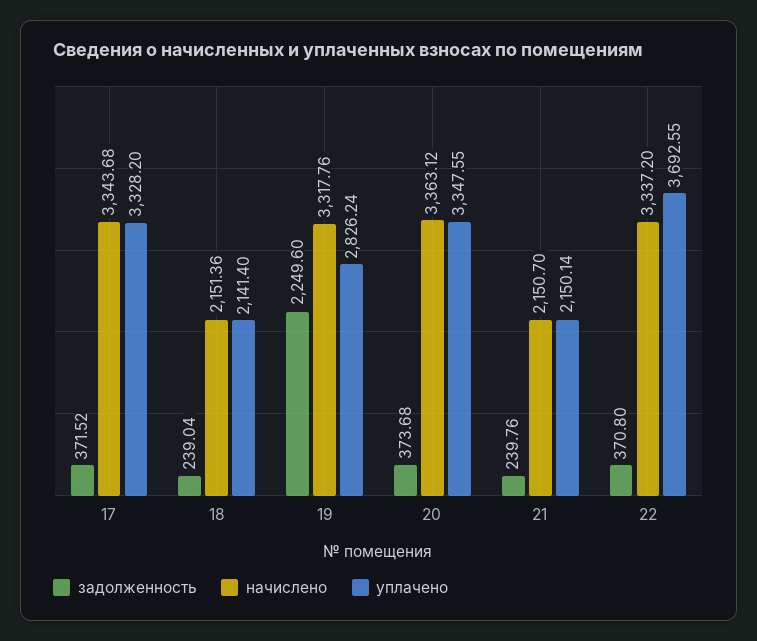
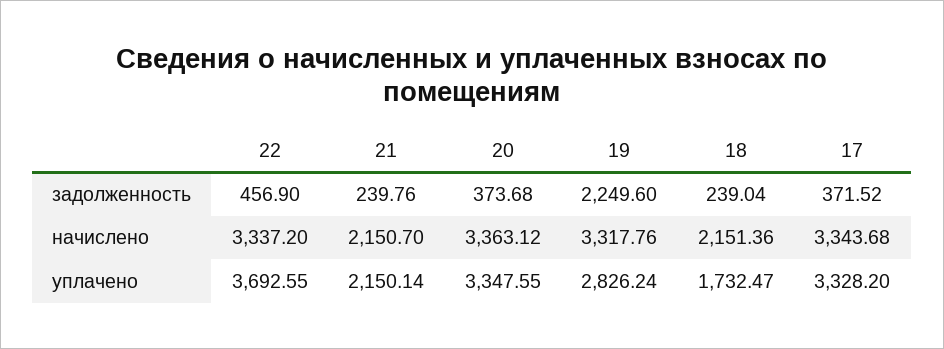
уплачено, 18: 2141.4 -> 1732.47
задолженность, 22: 370.8 -> 456.9

